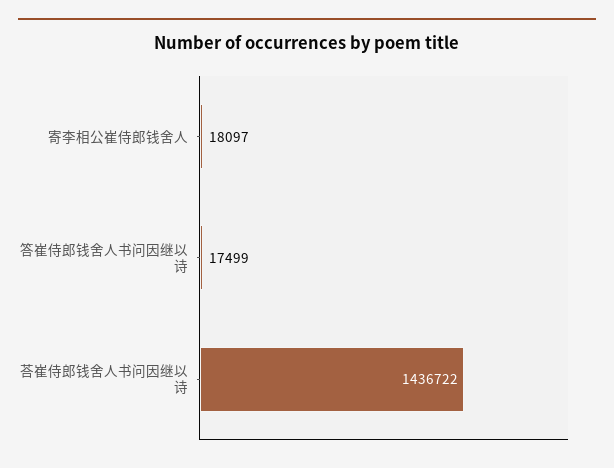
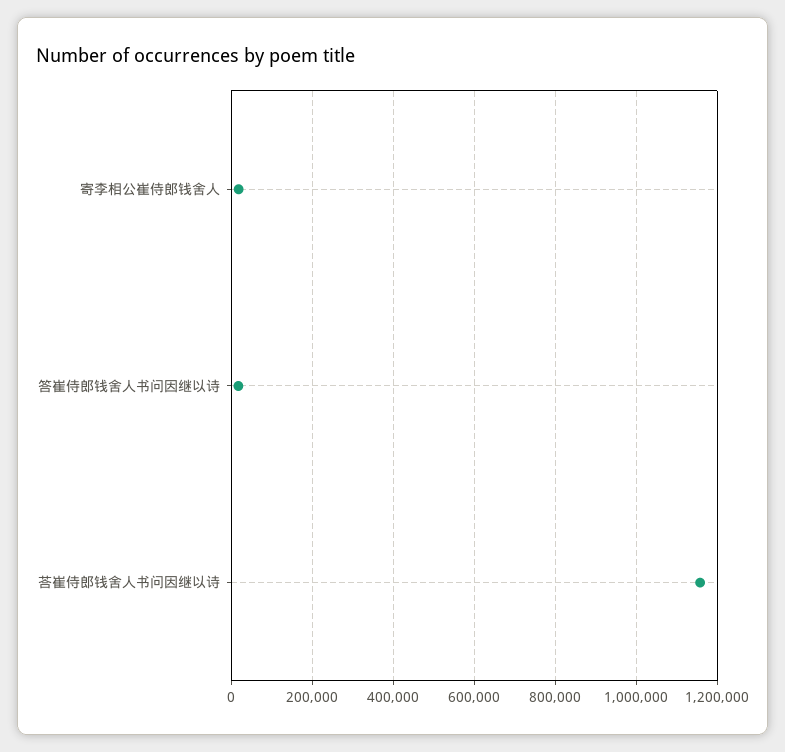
荅崔侍郎钱舍人书问因继以诗: 1436722 -> 1160000

